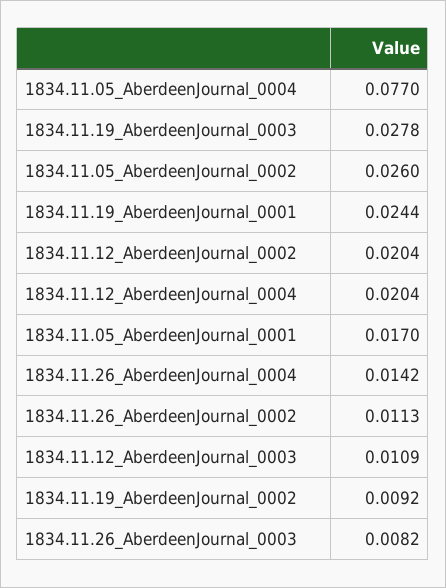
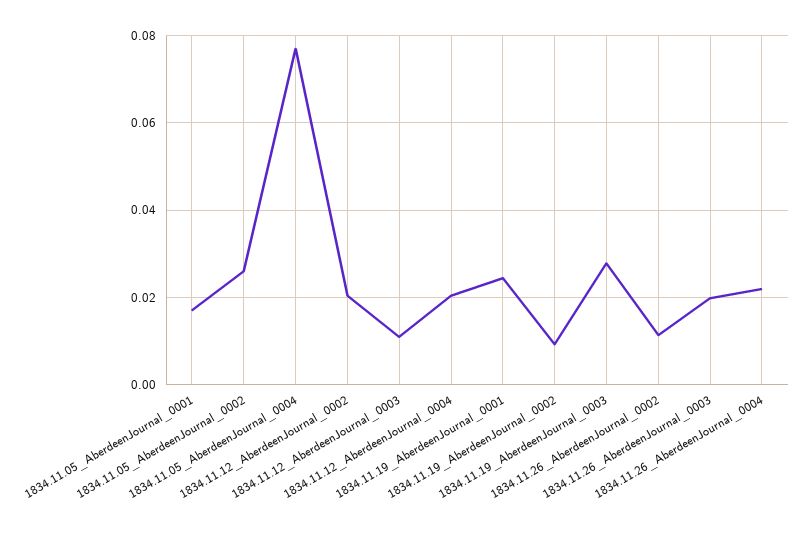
1834.11.26_AberdeenJournal_0004: 0.0142 -> 0.022
1834.11.26_AberdeenJournal_0003: 0.0082 -> 0.02

